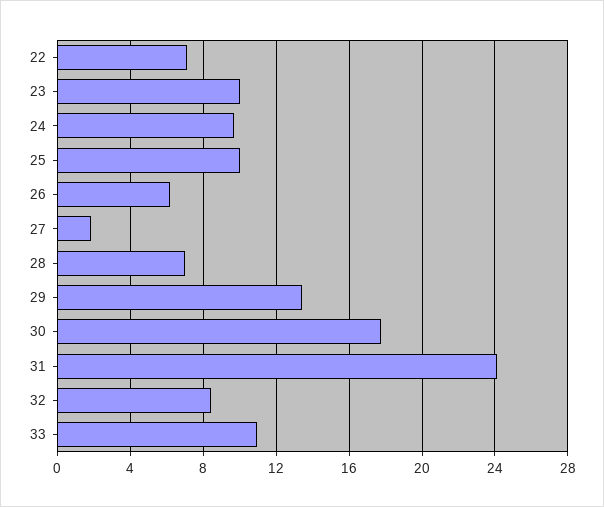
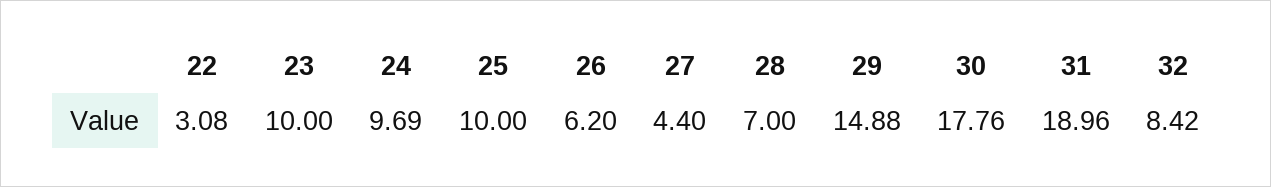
22: 7 -> 3.08
27: 2 -> 4.4
29: 13.5 -> 14.88
31: 24 -> 18.96
33: 11 -> none

